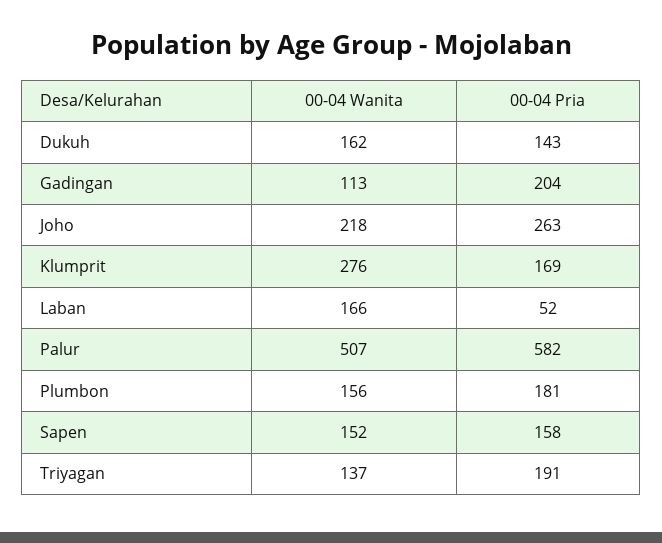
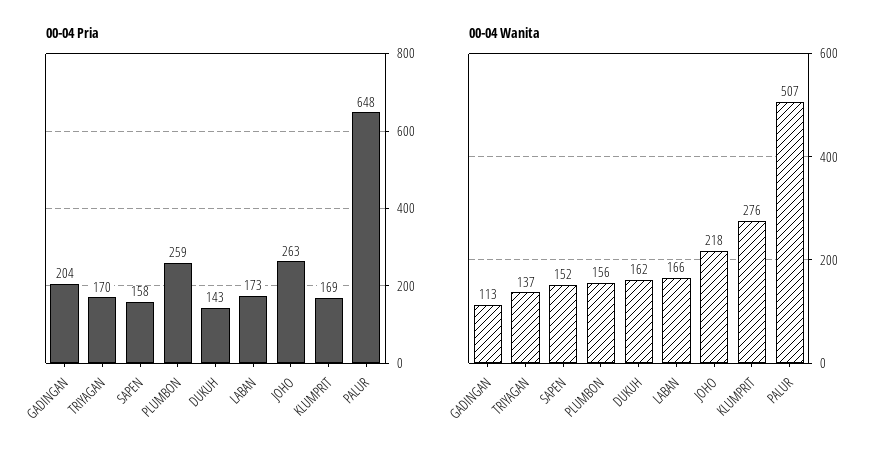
00-04 Pria, Laban: 52 -> 173
00-04 Pria, Palur: 582 -> 648
00-04 Pria, Plumbon: 181 -> 259
00-04 Pria, Triyagan: 191 -> 170

